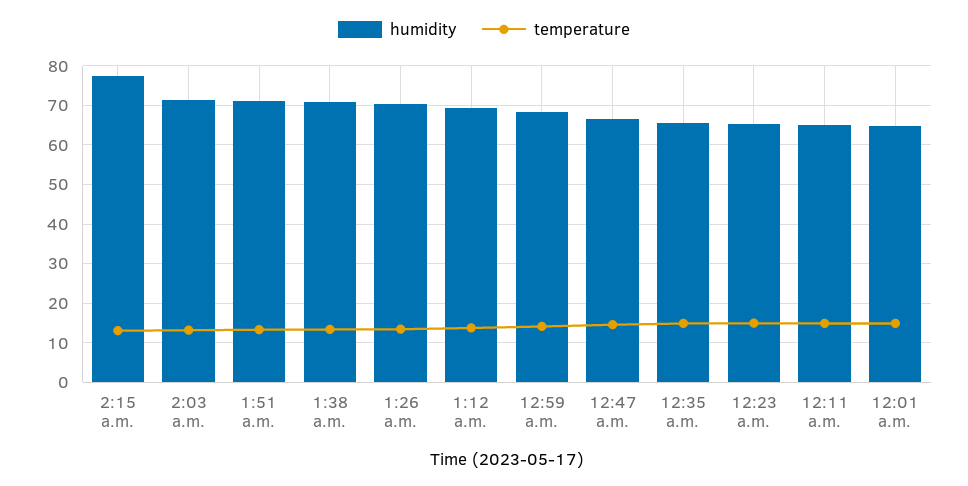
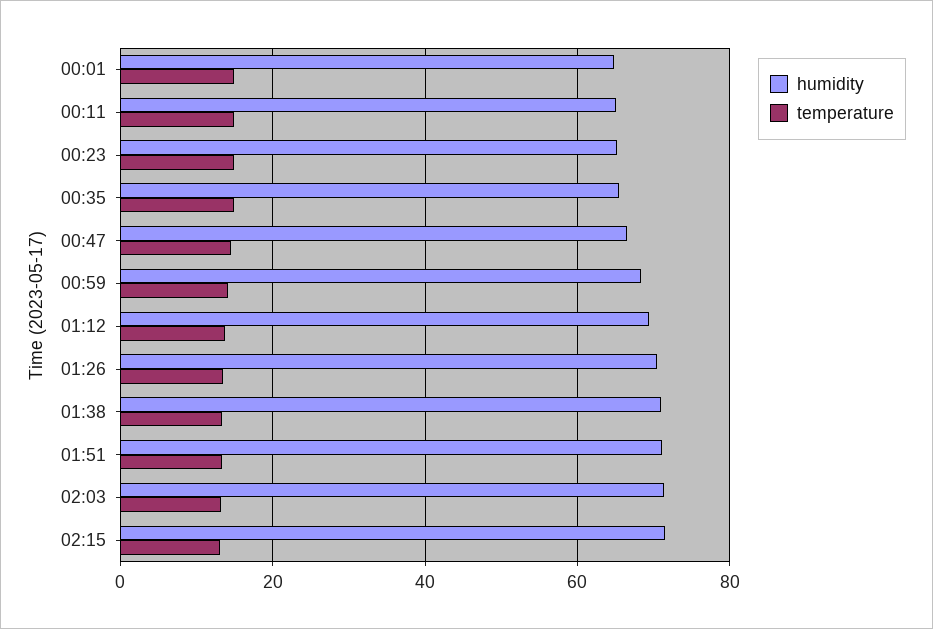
humidity, 2:15 a.m.: 78 -> 72

